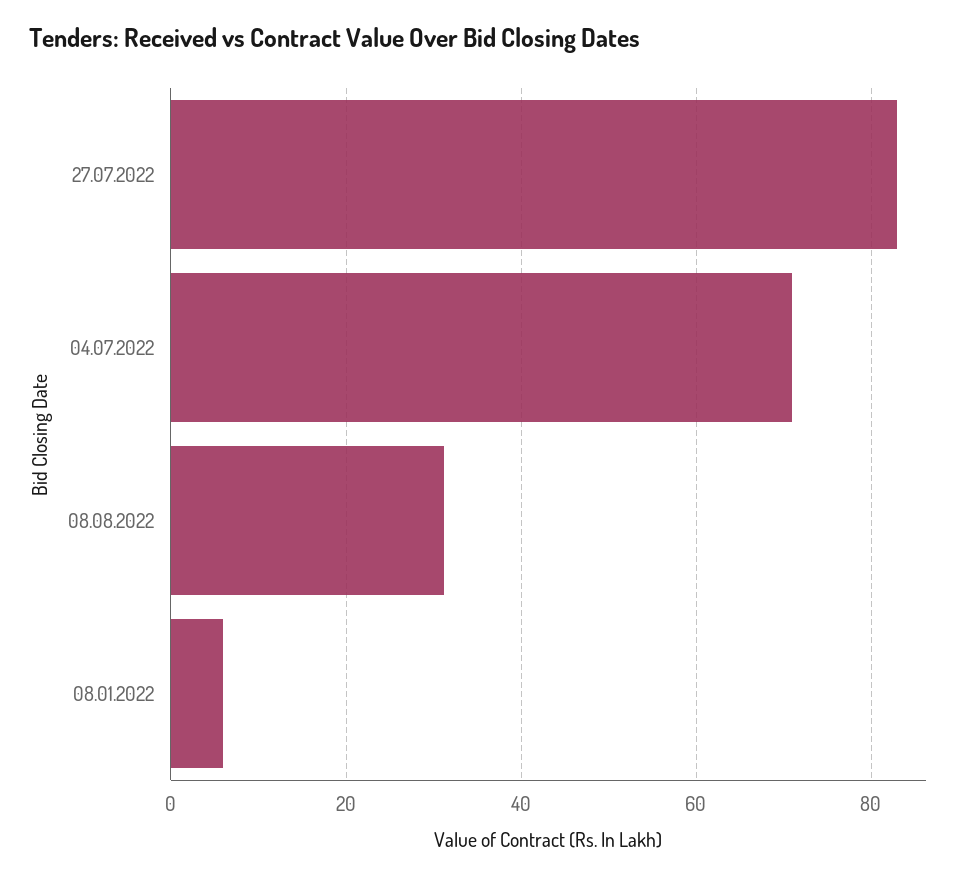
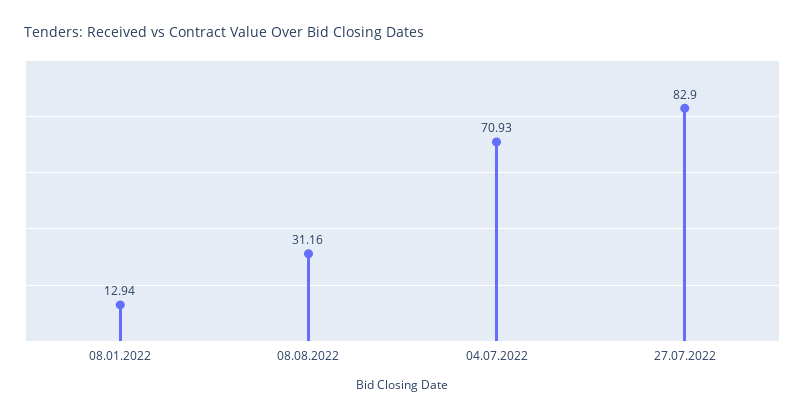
08.01.2022: 6 -> 12.94

